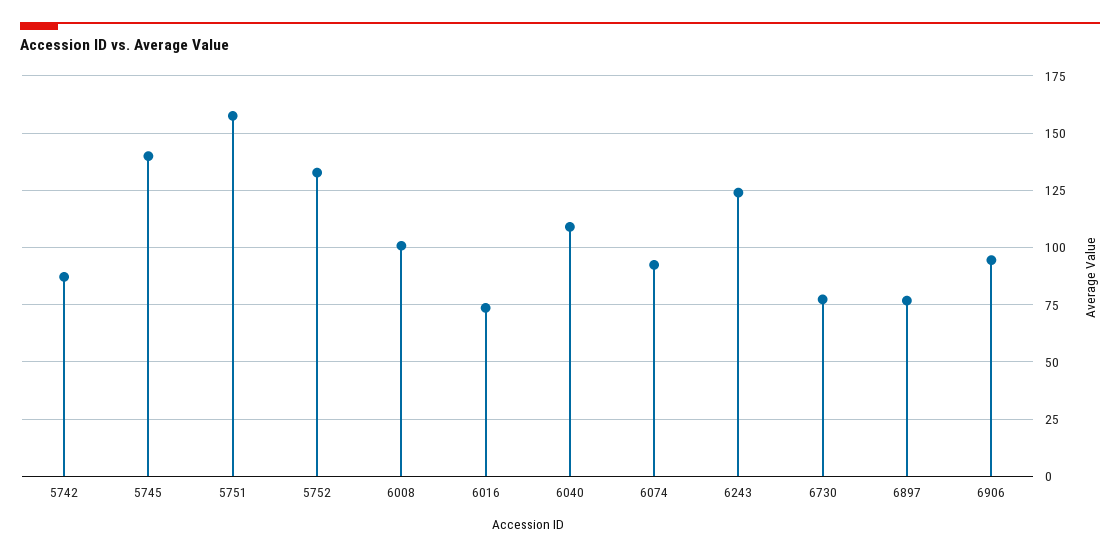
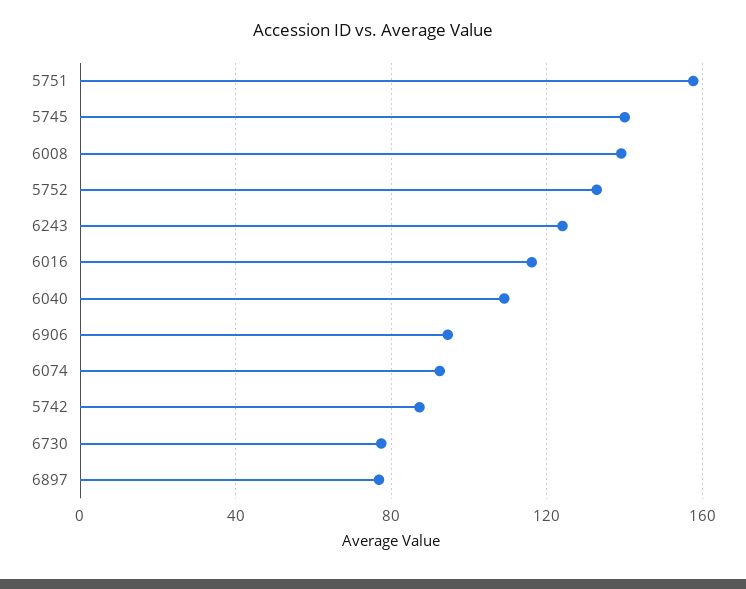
6008: 100 -> 140
6016: 75 -> 115

